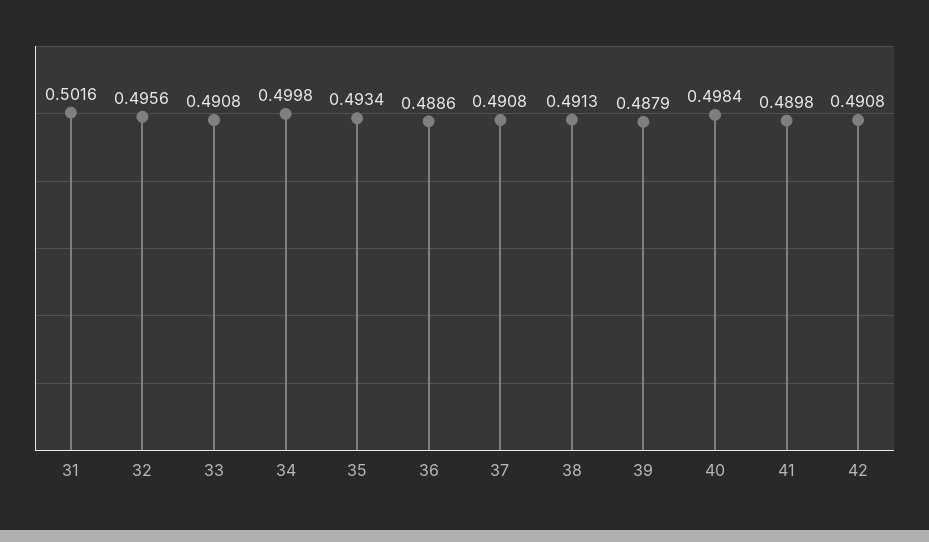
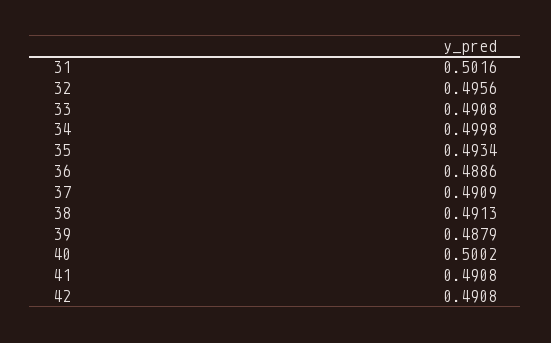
37: 0.4908 -> 0.4909
40: 0.4984 -> 0.5002
41: 0.4898 -> 0.4908

